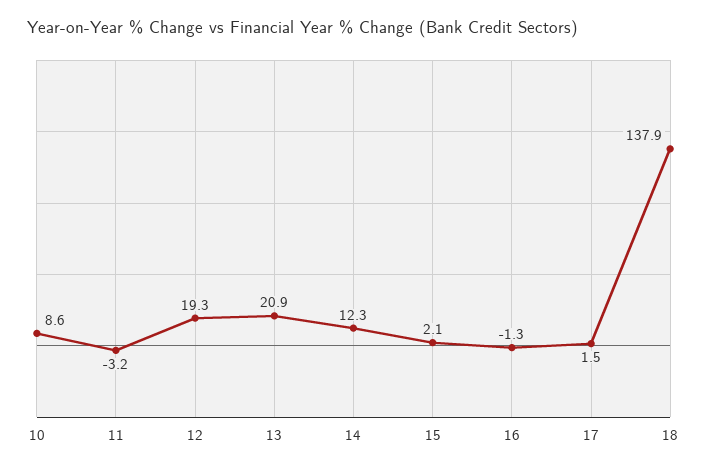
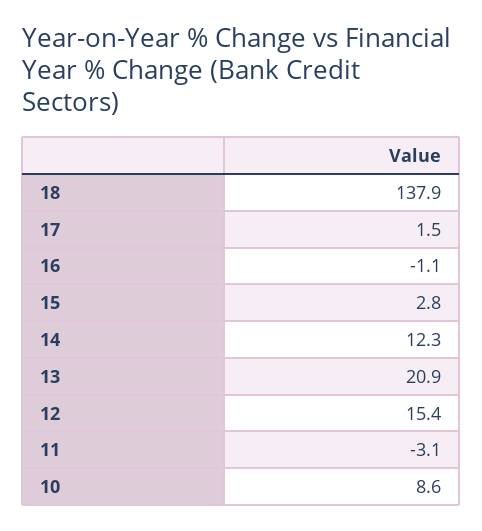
11: -3.2 -> -3.1
12: 19.3 -> 15.4
15: 2.1 -> 2.8
16: -1.3 -> -1.1

